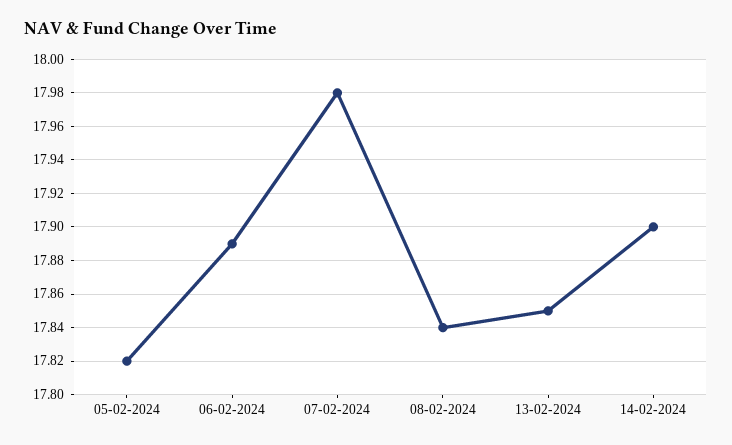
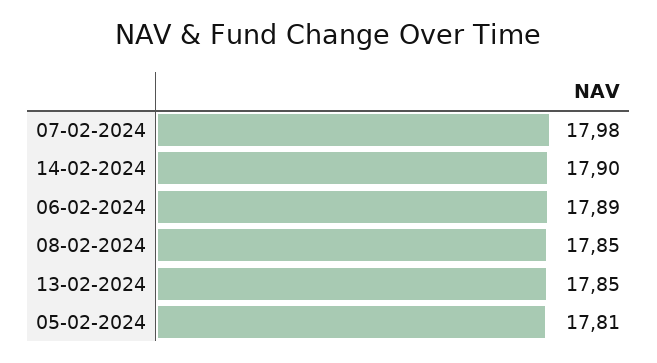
05-02-2024: 17.82 -> 17.81
08-02-2024: 17.84 -> 17.85

